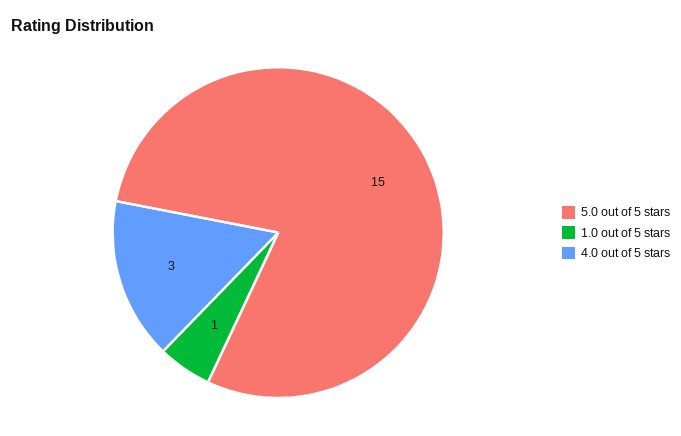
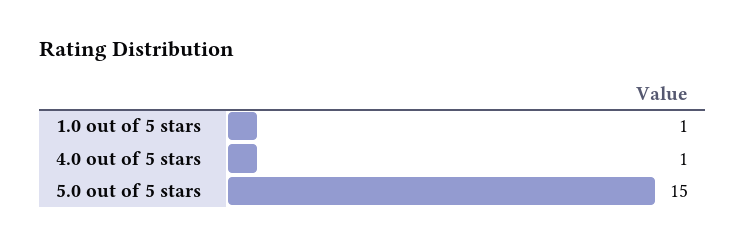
4.0 out of 5 stars: 3 -> 1

